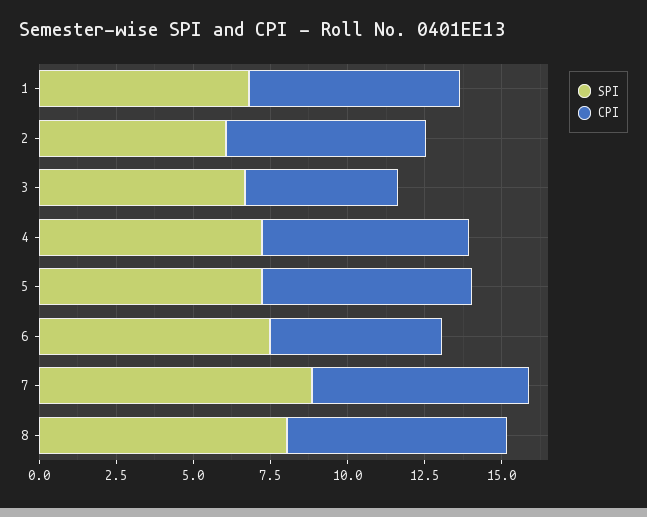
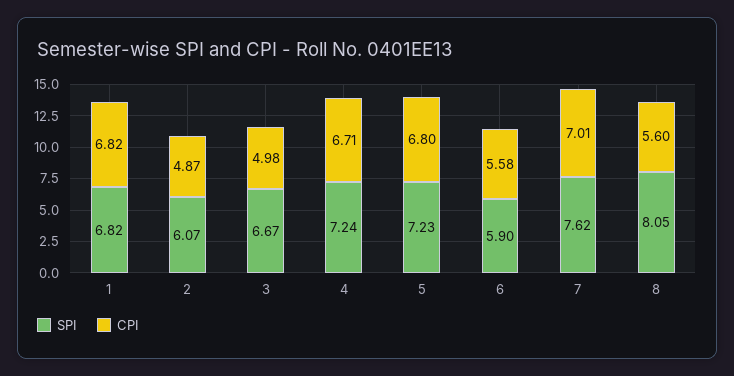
CPI, 2: 6.5 -> 4.87
SPI, 6: 7.5 -> 5.9
SPI, 7: 9 -> 7.62
CPI, 8: 7 -> 5.6

